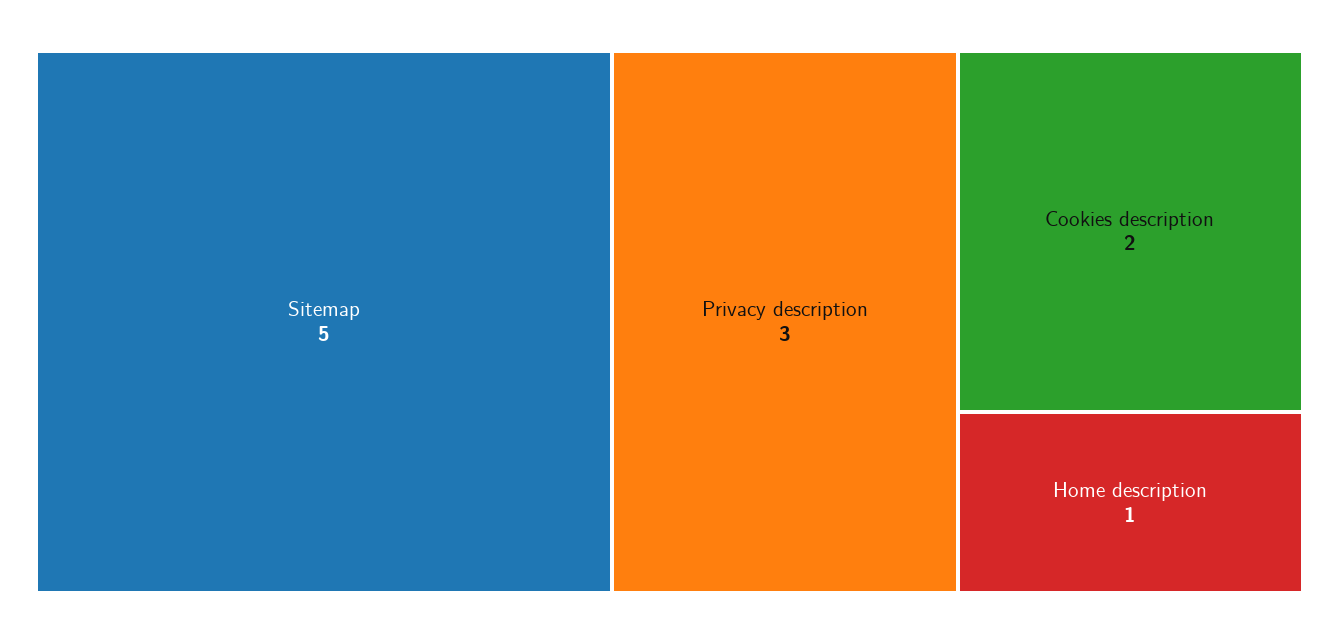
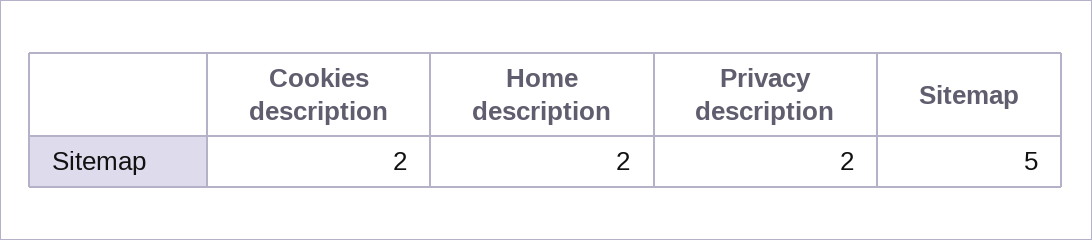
Privacy description: 3 -> 2
Home description: 1 -> 2

